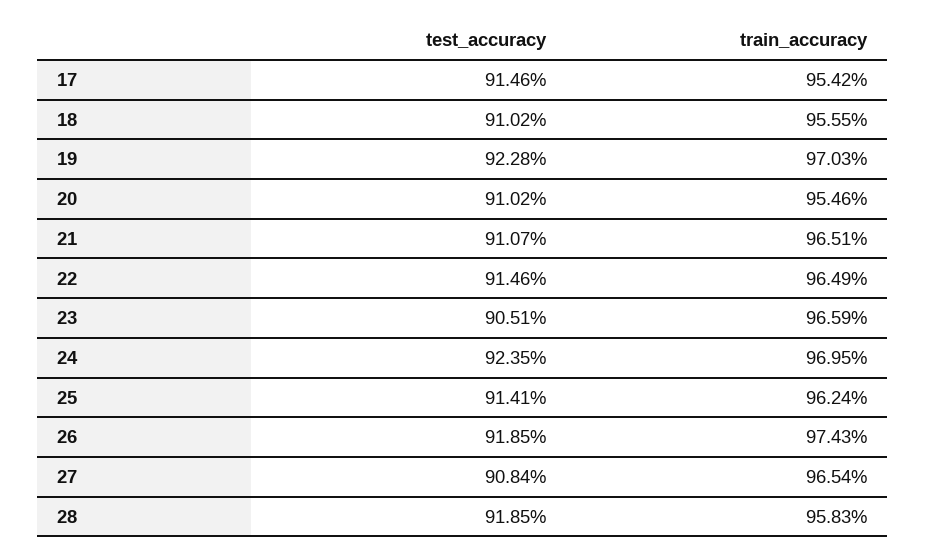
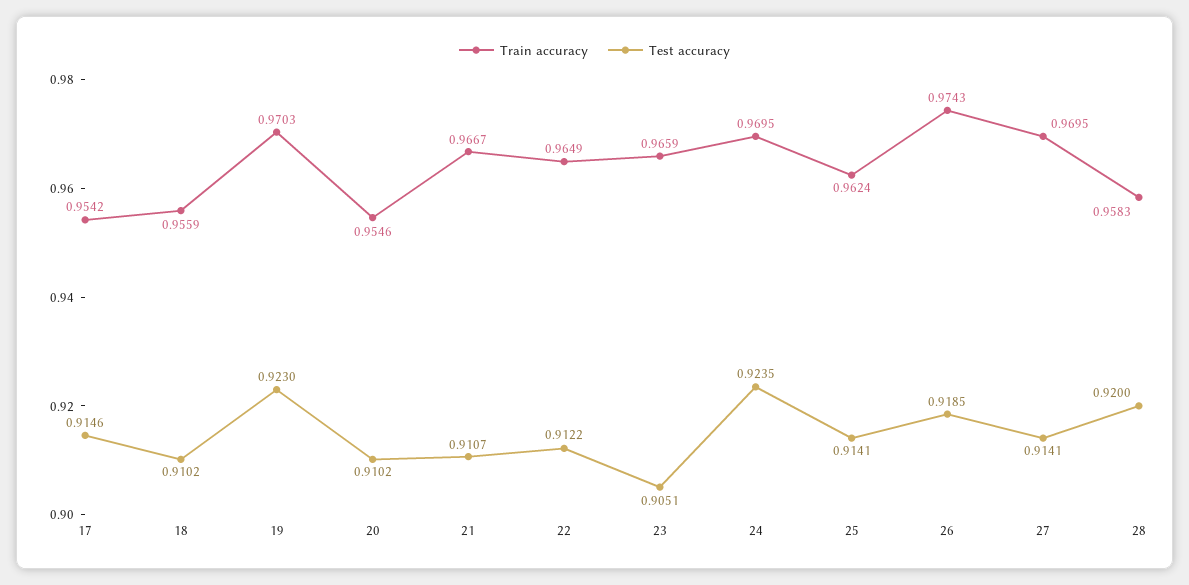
train_accuracy, 18: 0.9555 -> 0.9559
test_accuracy, 19: 0.9228 -> 0.923
train_accuracy, 21: 0.9651 -> 0.9667
test_accuracy, 22: 0.9146 -> 0.9122
test_accuracy, 27: 0.9084 -> 0.9141
train_accuracy, 27: 0.9654 -> 0.9695
test_accuracy, 28: 0.9185 -> 0.92

